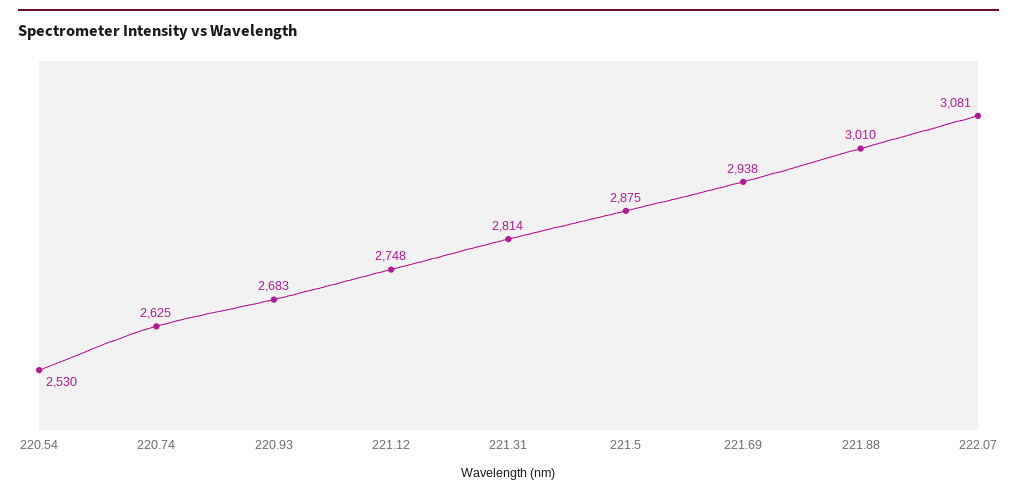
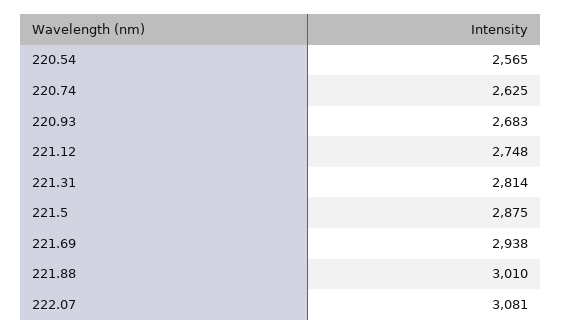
220.54: 2530 -> 2565

